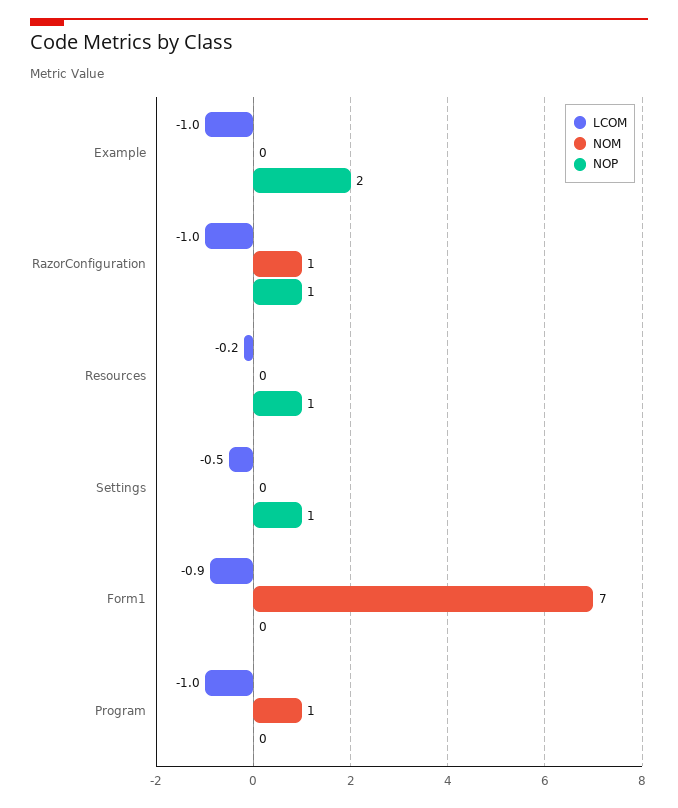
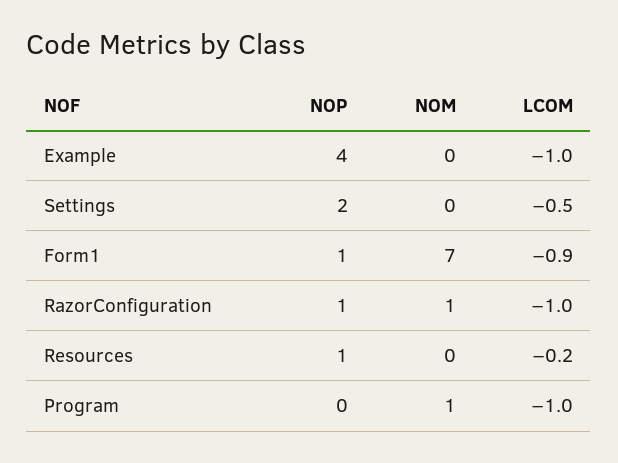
NOP, Example: 2 -> 4
NOP, Settings: 1 -> 2
NOP, Form1: 0 -> 1

